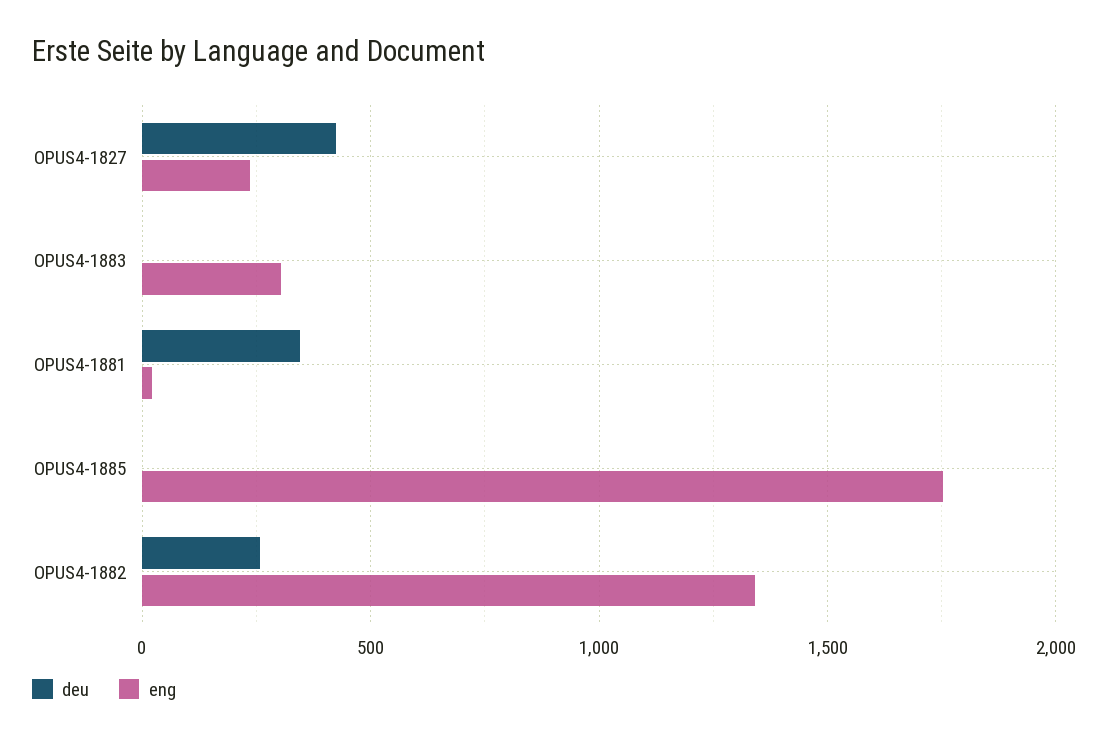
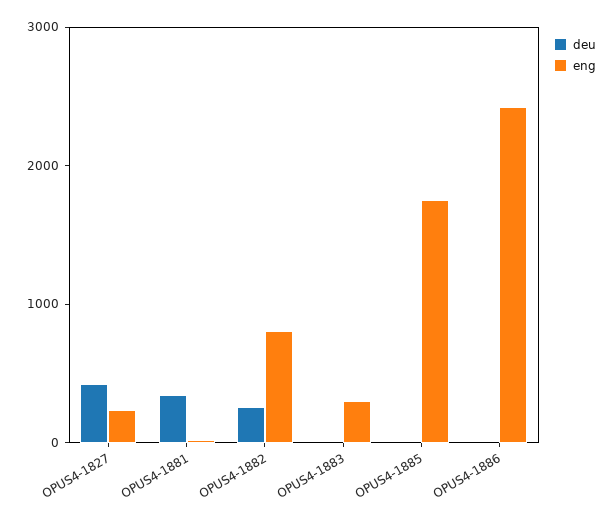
eng, OPUS4-1882: 1350 -> 800
deu, OPUS4-1886: none -> 0
eng, OPUS4-1886: none -> 2400

